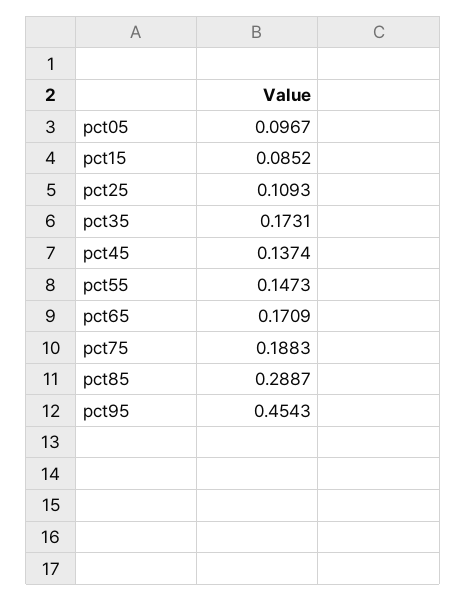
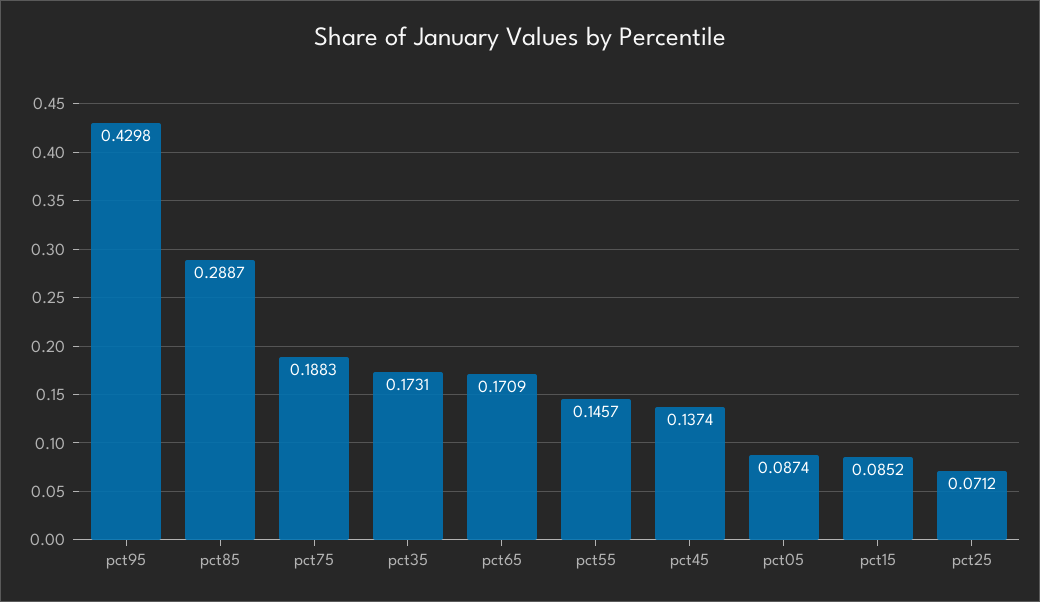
pct05: 0.0967 -> 0.0874
pct25: 0.1093 -> 0.0712
pct55: 0.1473 -> 0.1457
pct95: 0.4543 -> 0.4298

